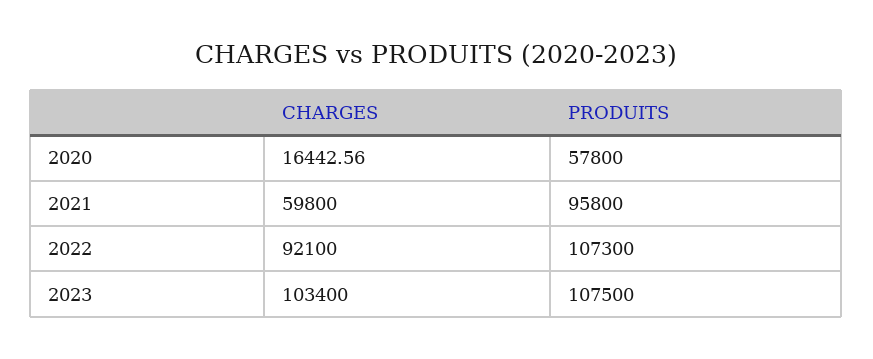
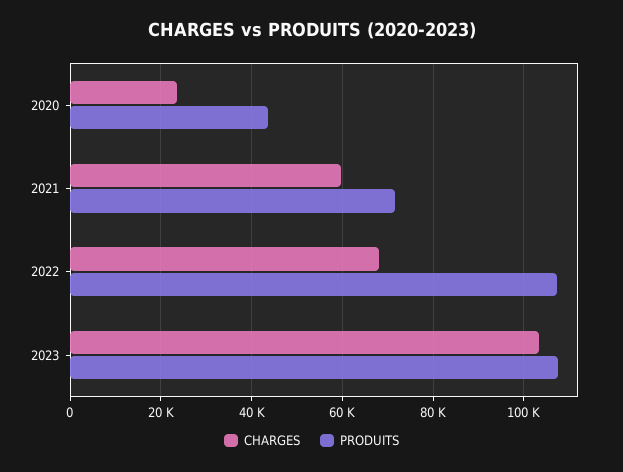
CHARGES, 2020: 16442.56 -> 24000
PRODUITS, 2020: 57800 -> 44000
PRODUITS, 2021: 95800 -> 72000
CHARGES, 2022: 92100 -> 68000

